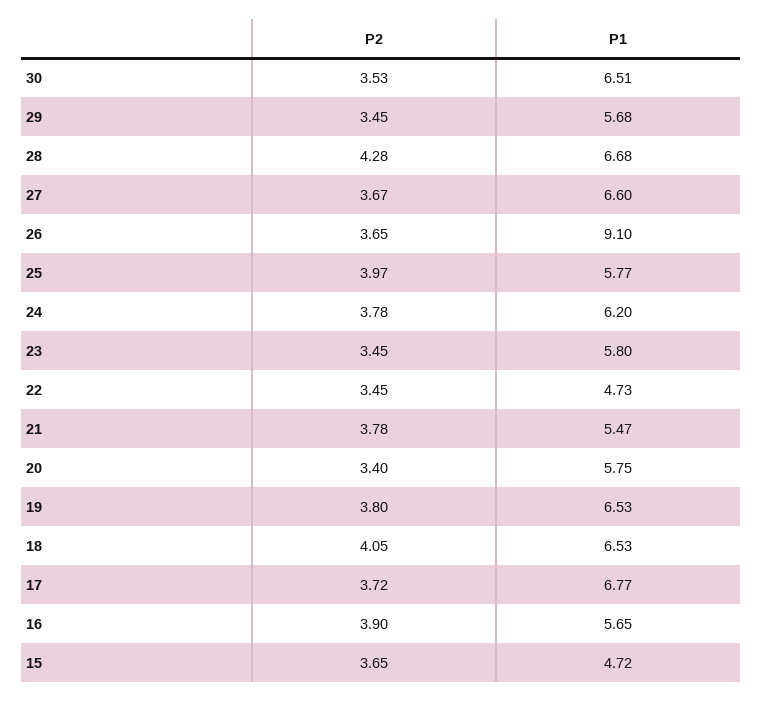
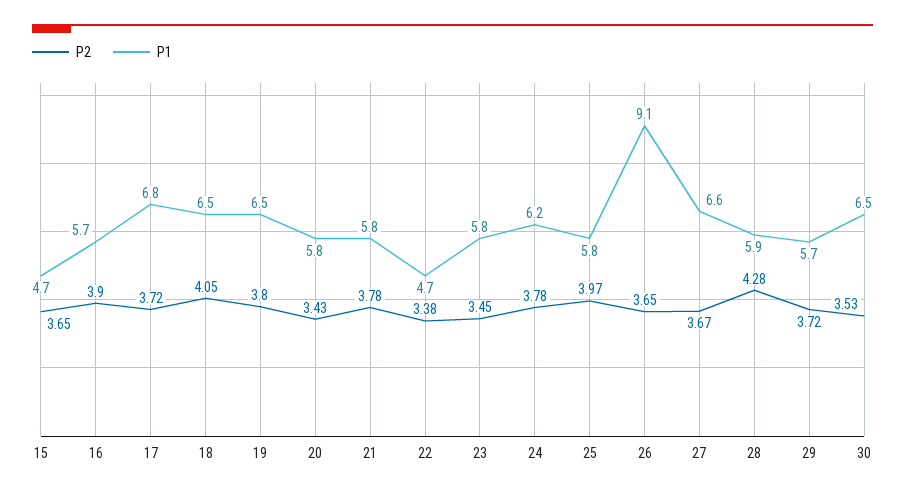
P2, 29: 3.45 -> 3.72
P1, 28: 6.68 -> 5.9
P2, 22: 3.45 -> 3.38
P1, 21: 5.47 -> 5.8
P2, 20: 3.4 -> 3.43

